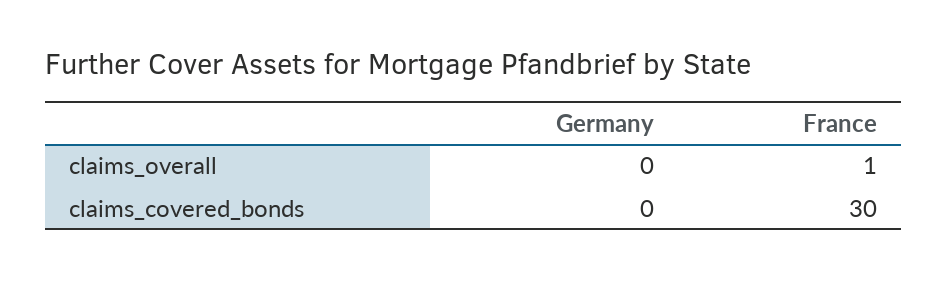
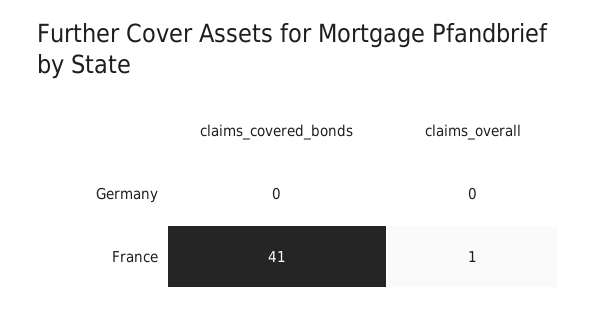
France, claims_covered_bonds: 30 -> 41

